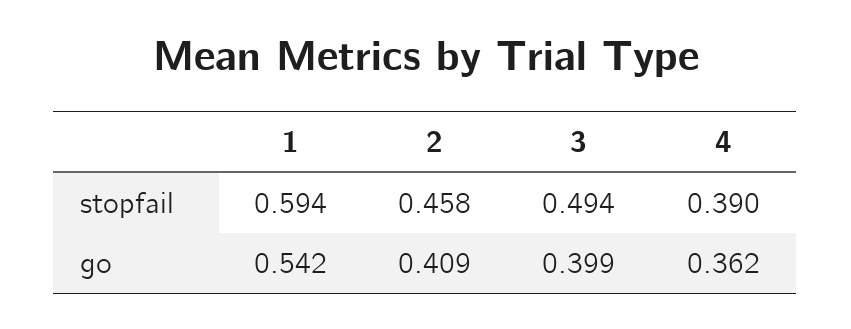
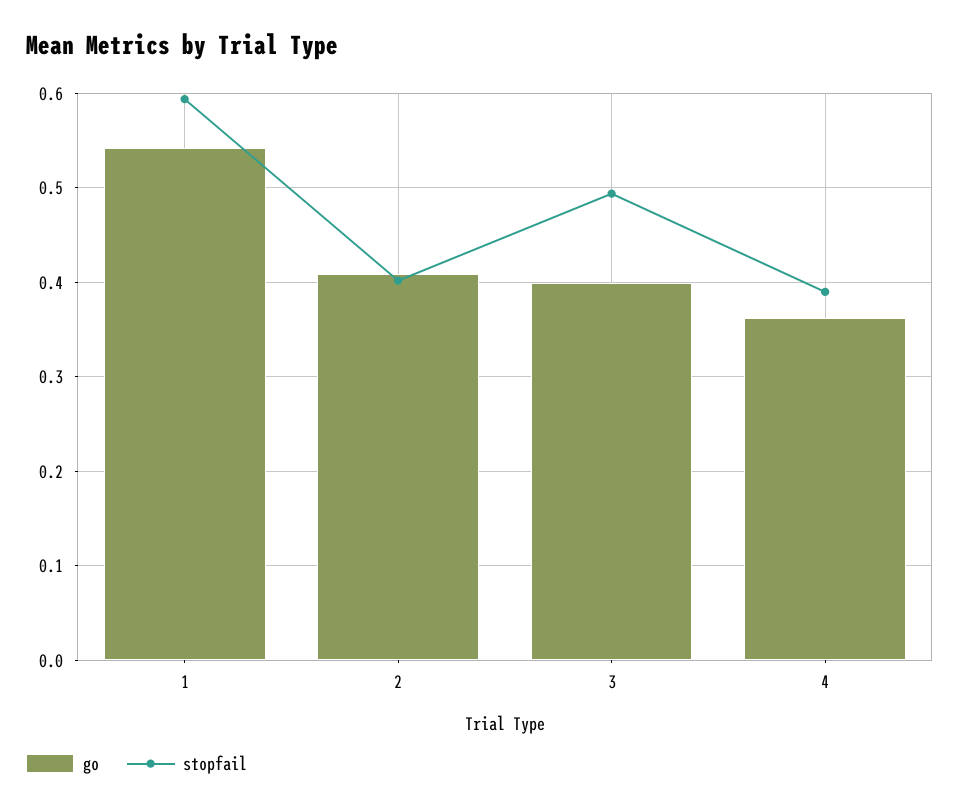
stopfail, 2: 0.458 -> 0.4

